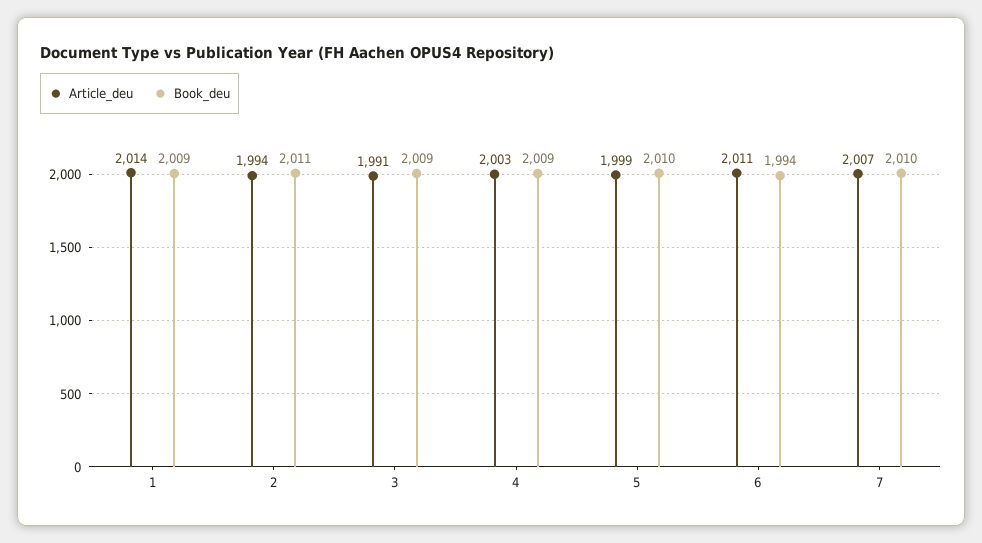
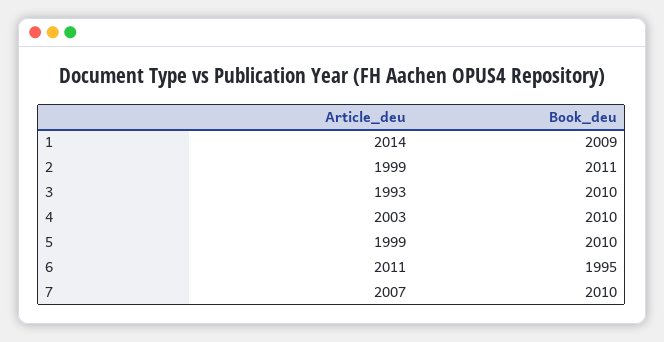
Article_deu, 2: 1994 -> 1999
Article_deu, 3: 1991 -> 1993
Book_deu, 3: 2009 -> 2010
Book_deu, 4: 2009 -> 2010
Book_deu, 6: 1994 -> 1995

